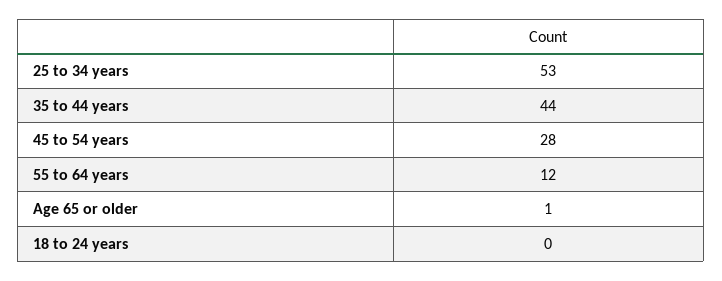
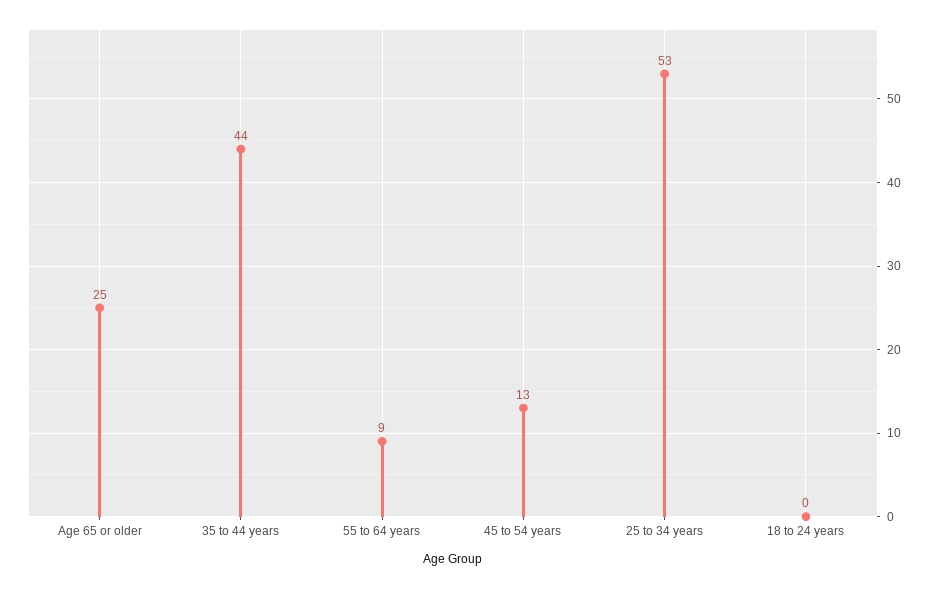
45 to 54 years: 28 -> 13
55 to 64 years: 12 -> 9
Age 65 or older: 1 -> 25

